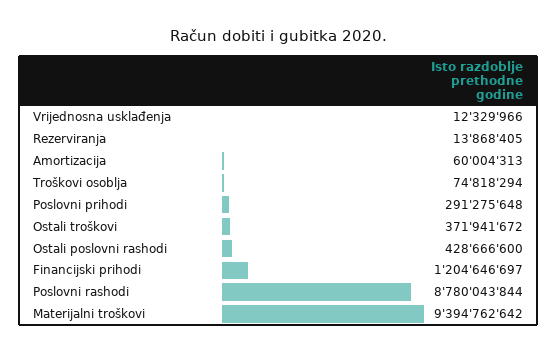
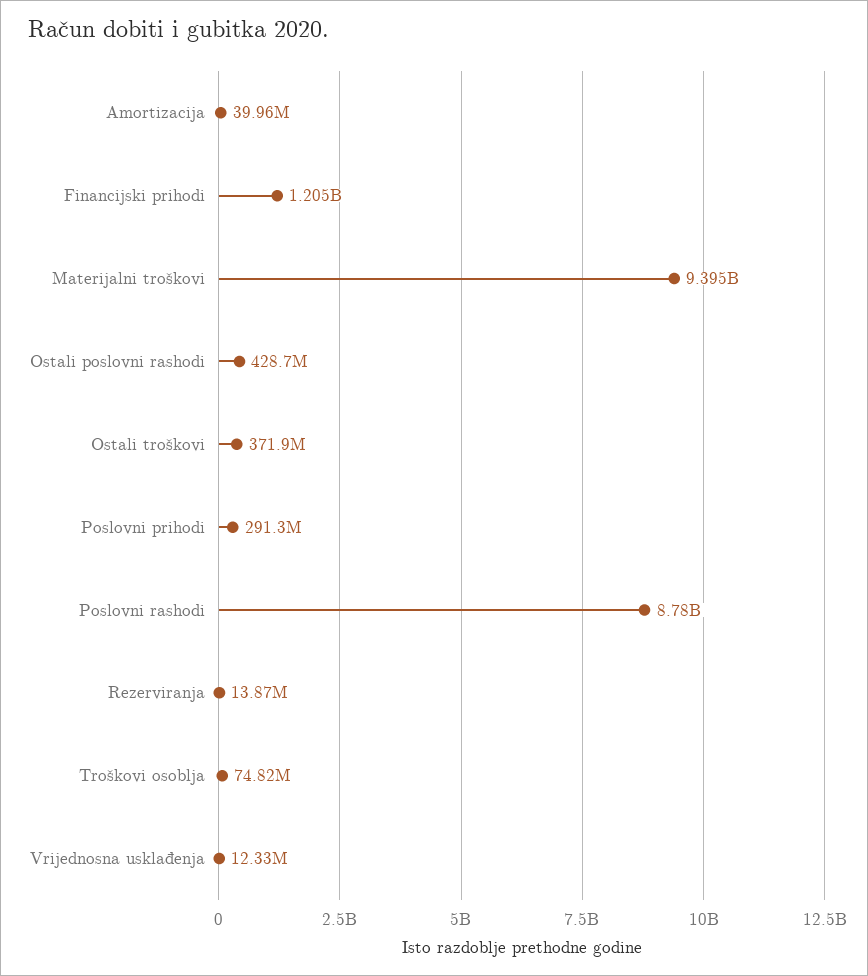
Amortizacija: 60004313 -> 39960000

